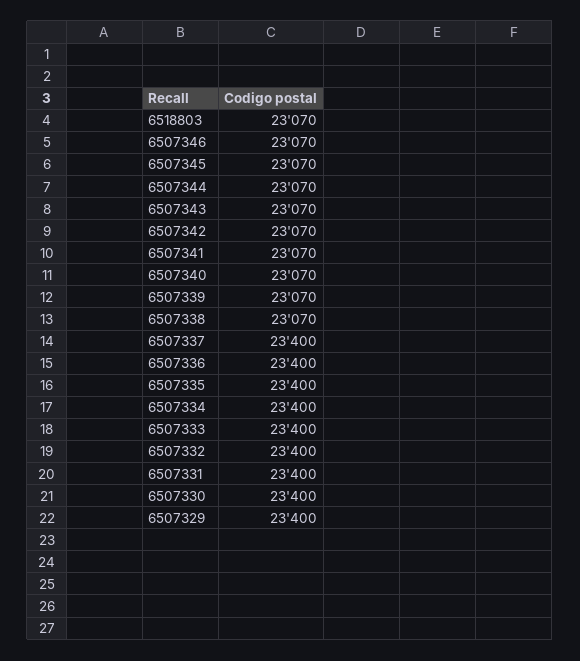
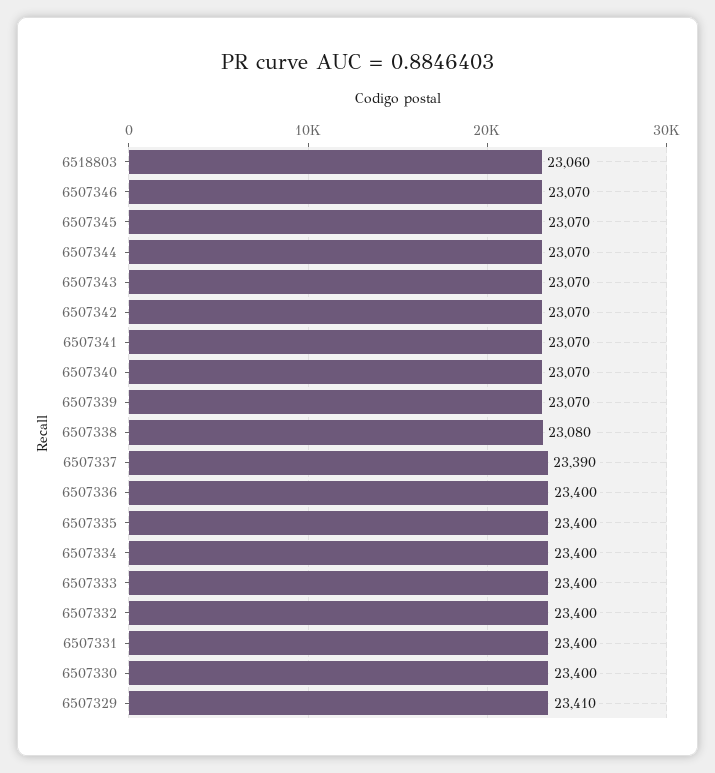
6518803: 23070 -> 23060
6507338: 23070 -> 23080
6507337: 23400 -> 23390
6507329: 23400 -> 23410

